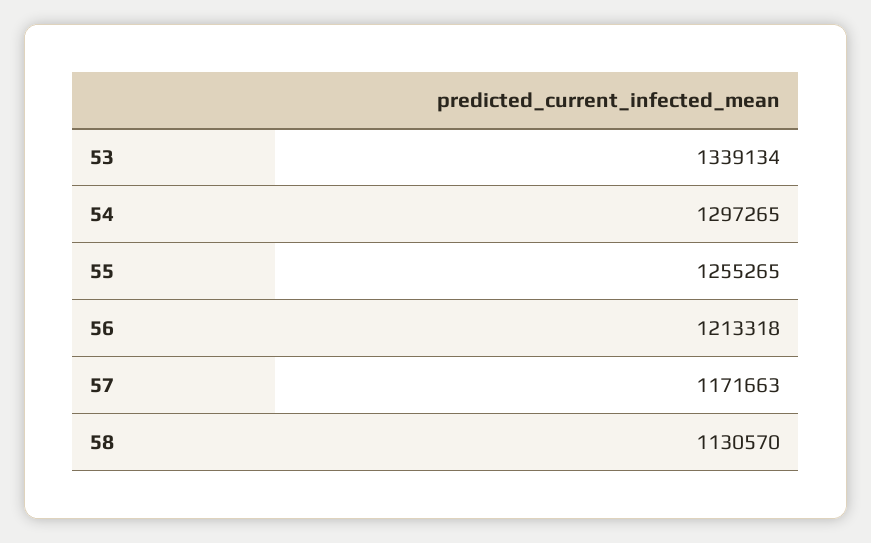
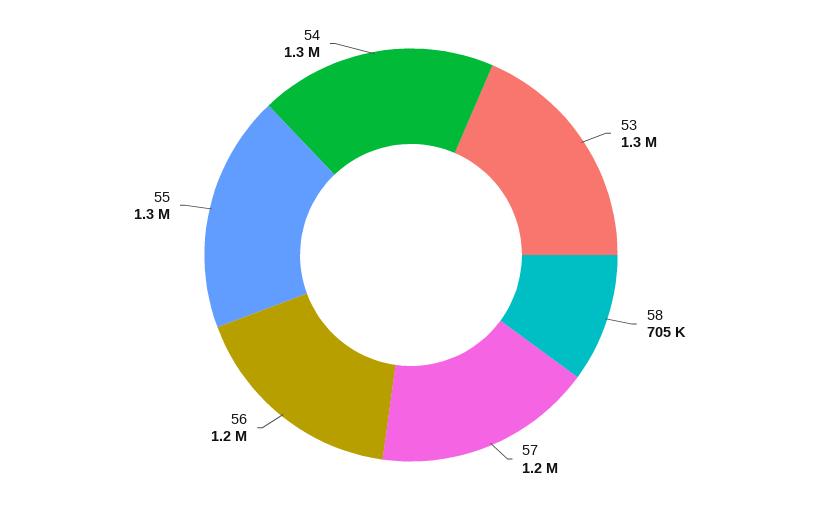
58: 1130570 -> 705000

